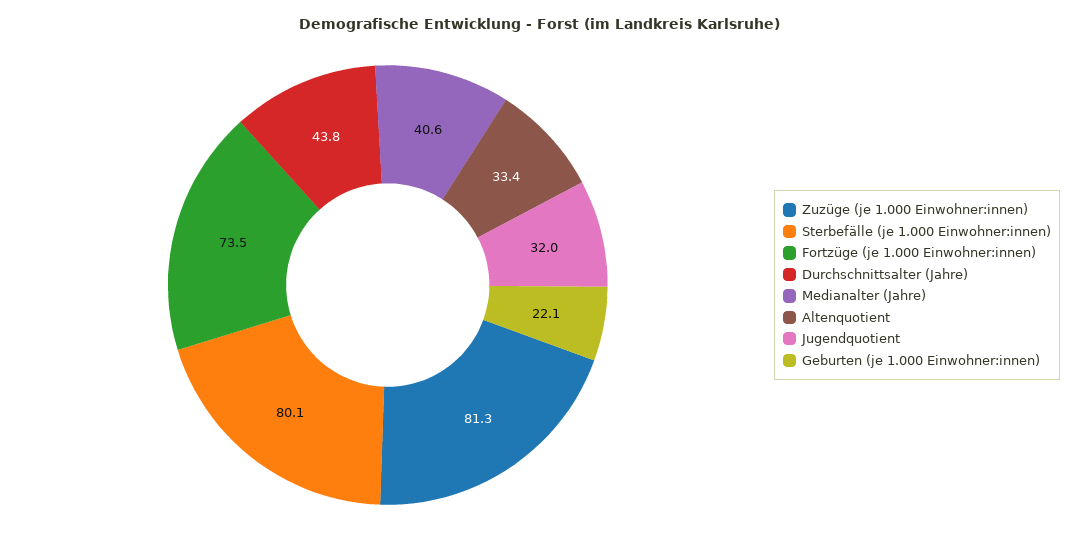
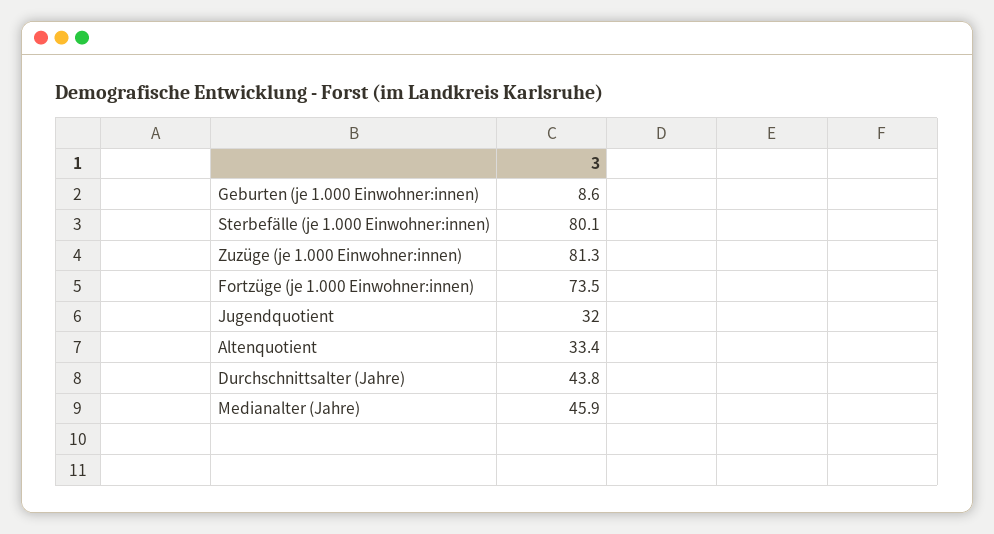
Medianalter (Jahre): 40.6 -> 45.9
Geburten (je 1.000 Einwohner:innen): 22.1 -> 8.6

